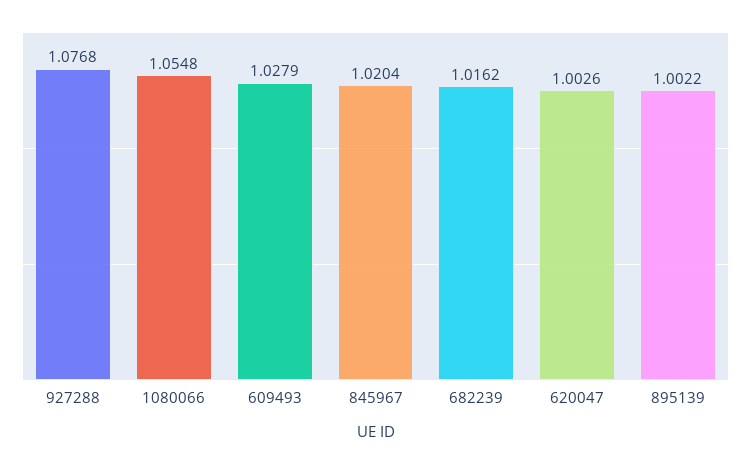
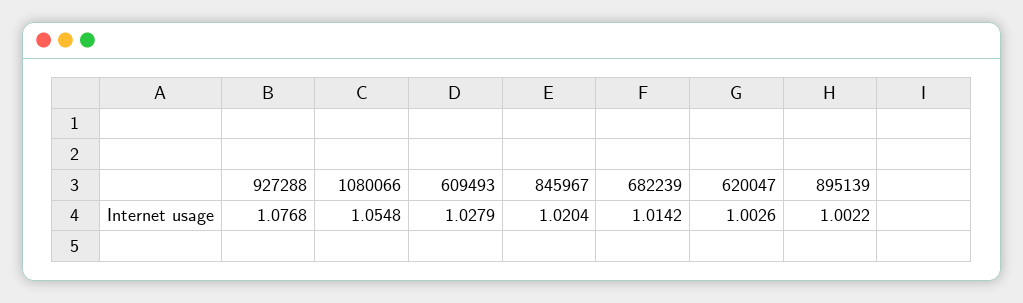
682239: 1.0162 -> 1.0142

